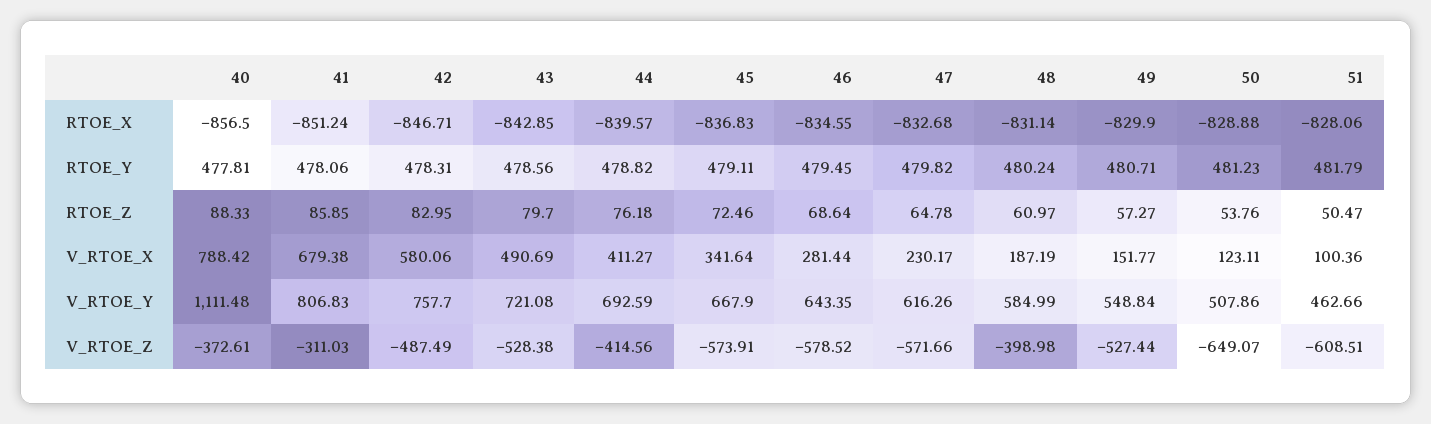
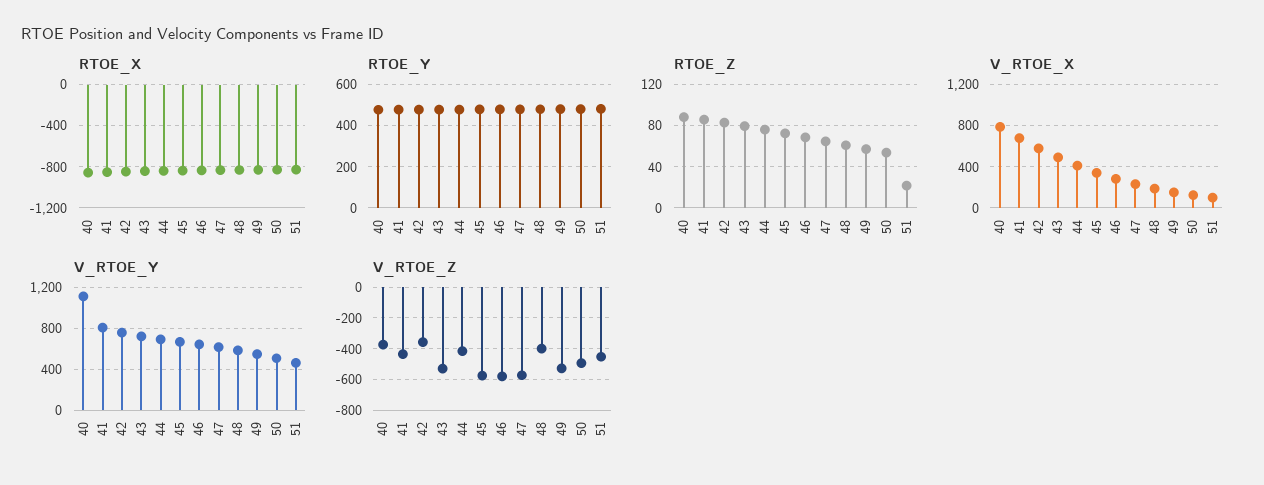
RTOE_Z, 51: 50.47 -> 20
V_RTOE_Z, 41: -311.03 -> -450
V_RTOE_Z, 42: -487.49 -> -350
V_RTOE_Z, 50: -649.07 -> -500
V_RTOE_Z, 51: -608.51 -> -450

